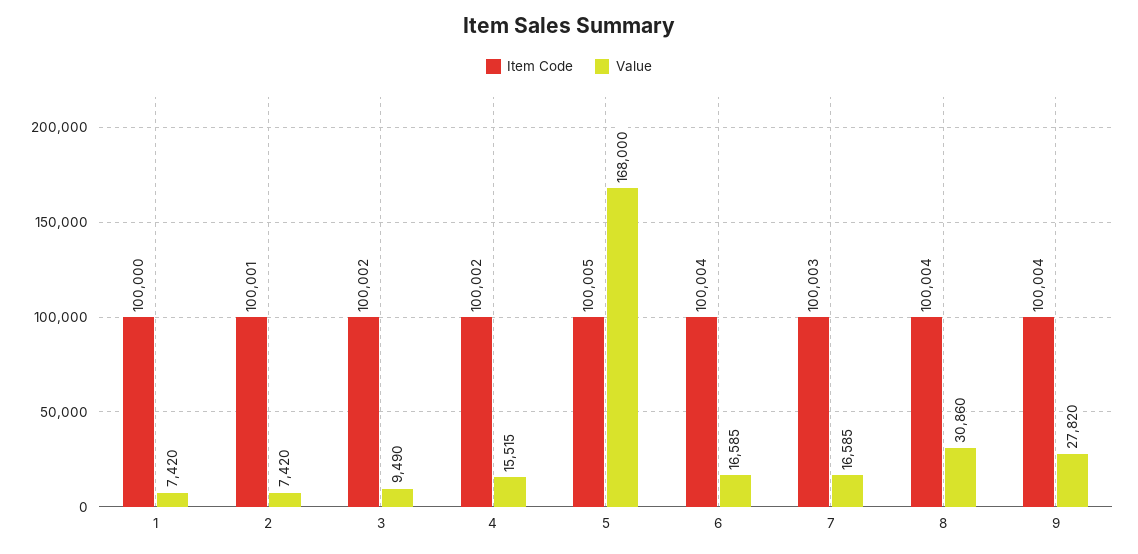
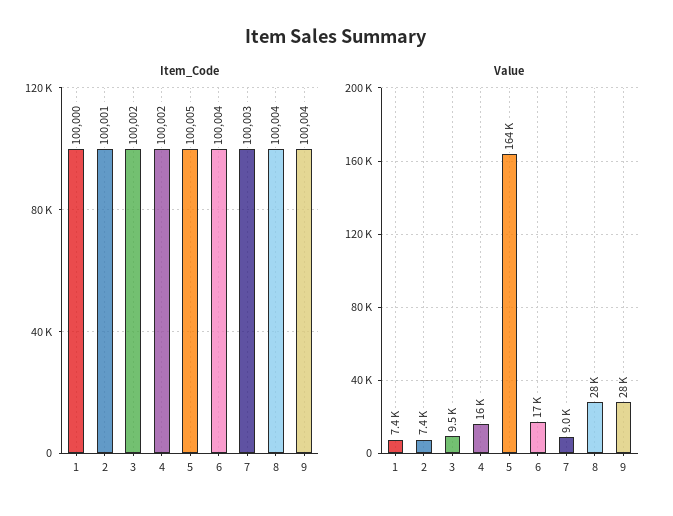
Value, 5: 168000 -> 164000
Value, 7: 16585 -> 9000
Value, 8: 30860 -> 28000

